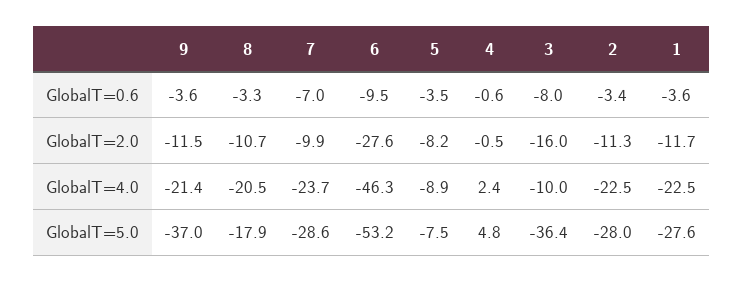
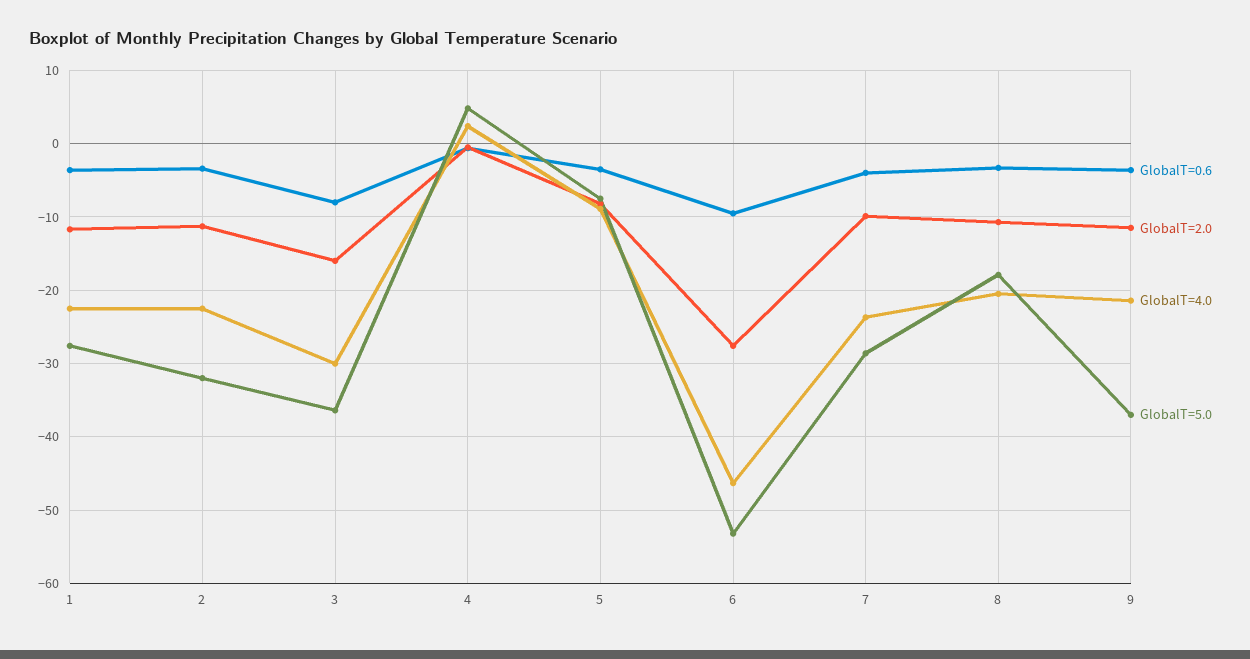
GlobalT=0.6, 7: -7 -> -4
GlobalT=4.0, 3: -10 -> -30
GlobalT=5.0, 2: -28 -> -32

